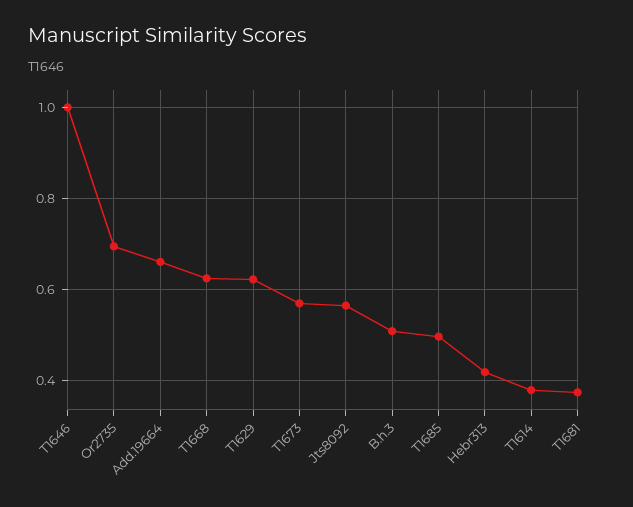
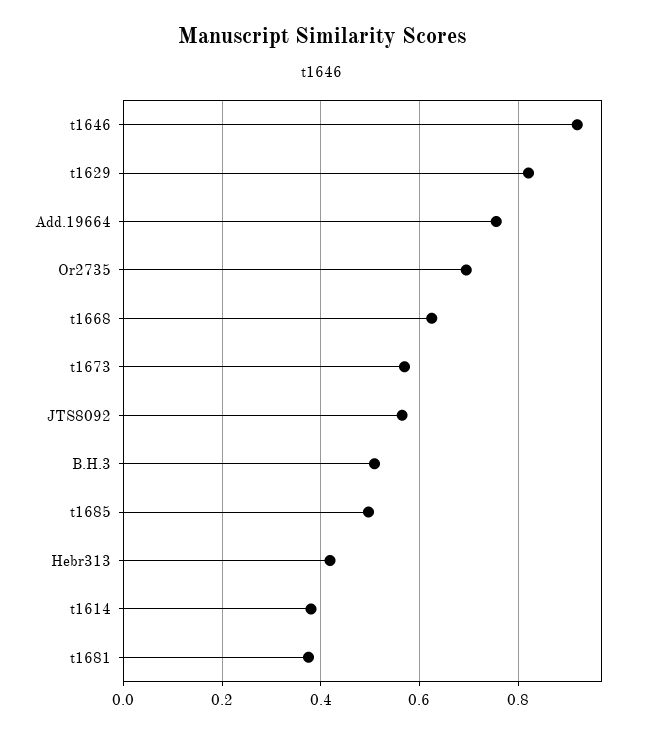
T1646: 1 -> 0.92
Add.19664: 0.66 -> 0.76
T1629: 0.62 -> 0.82

